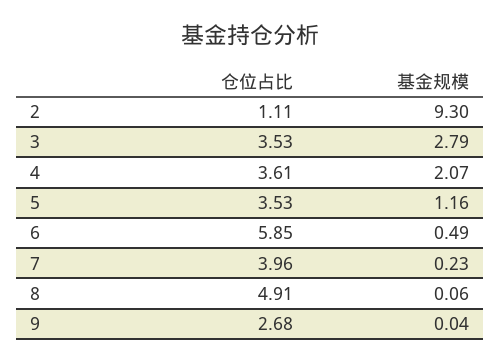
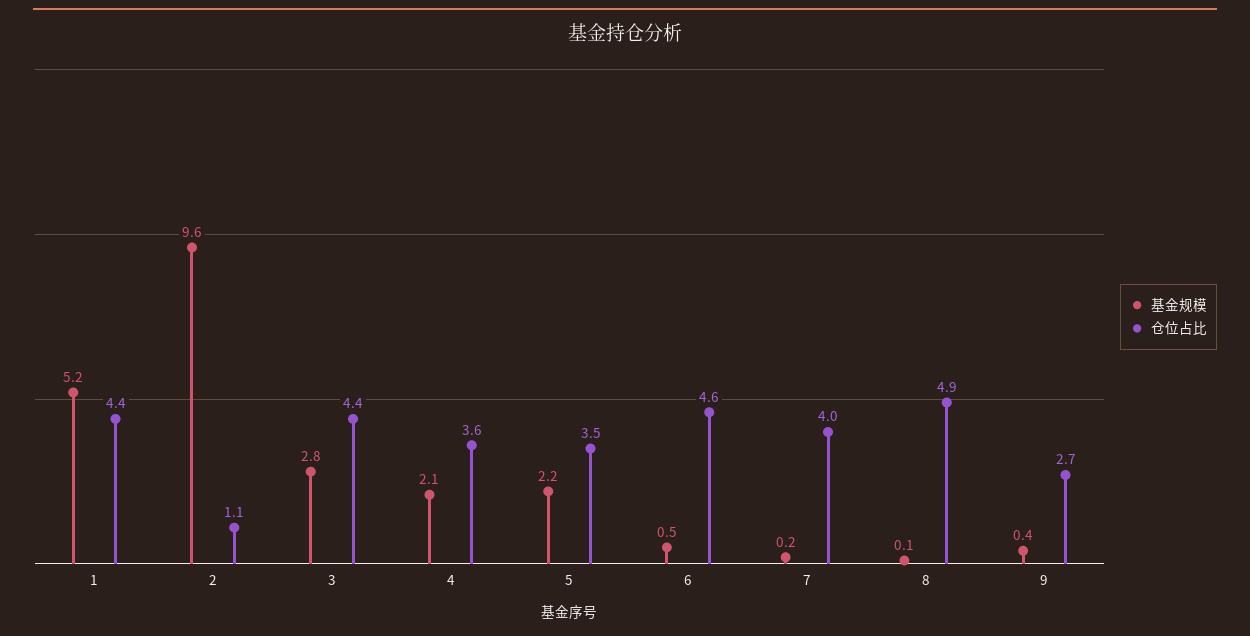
基金规模, 2: 9.3 -> 9.6
仓位占比, 3: 3.53 -> 4.4
基金规模, 5: 1.16 -> 2.2
仓位占比, 6: 5.85 -> 4.6
基金规模, 9: 0.04 -> 0.4
基金规模, 1: none -> 5.2
仓位占比, 1: none -> 4.4

